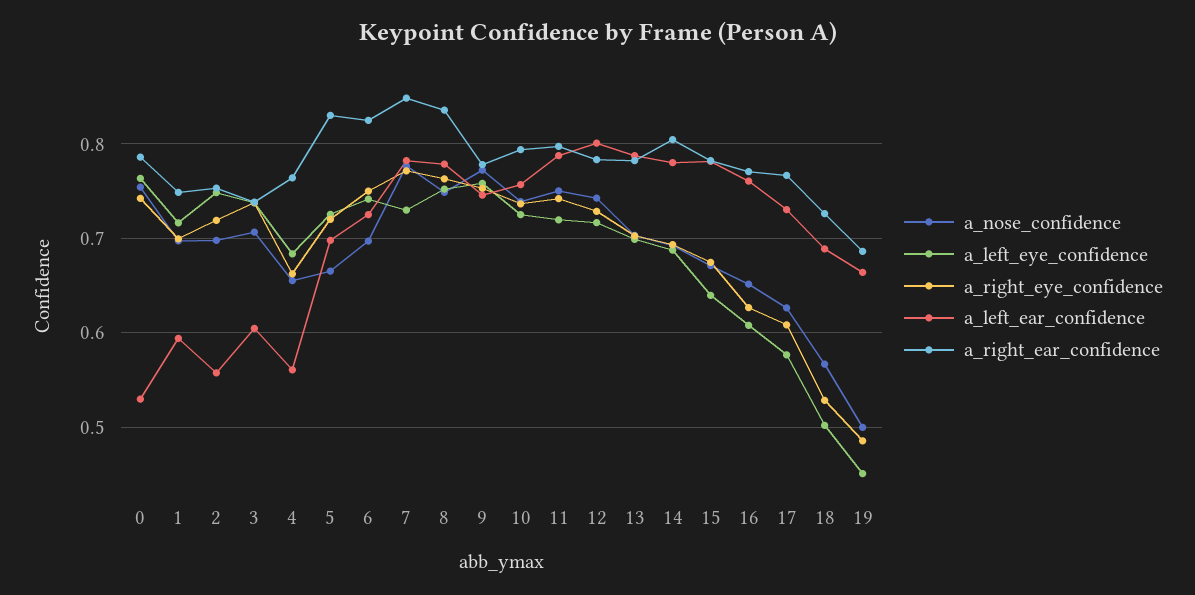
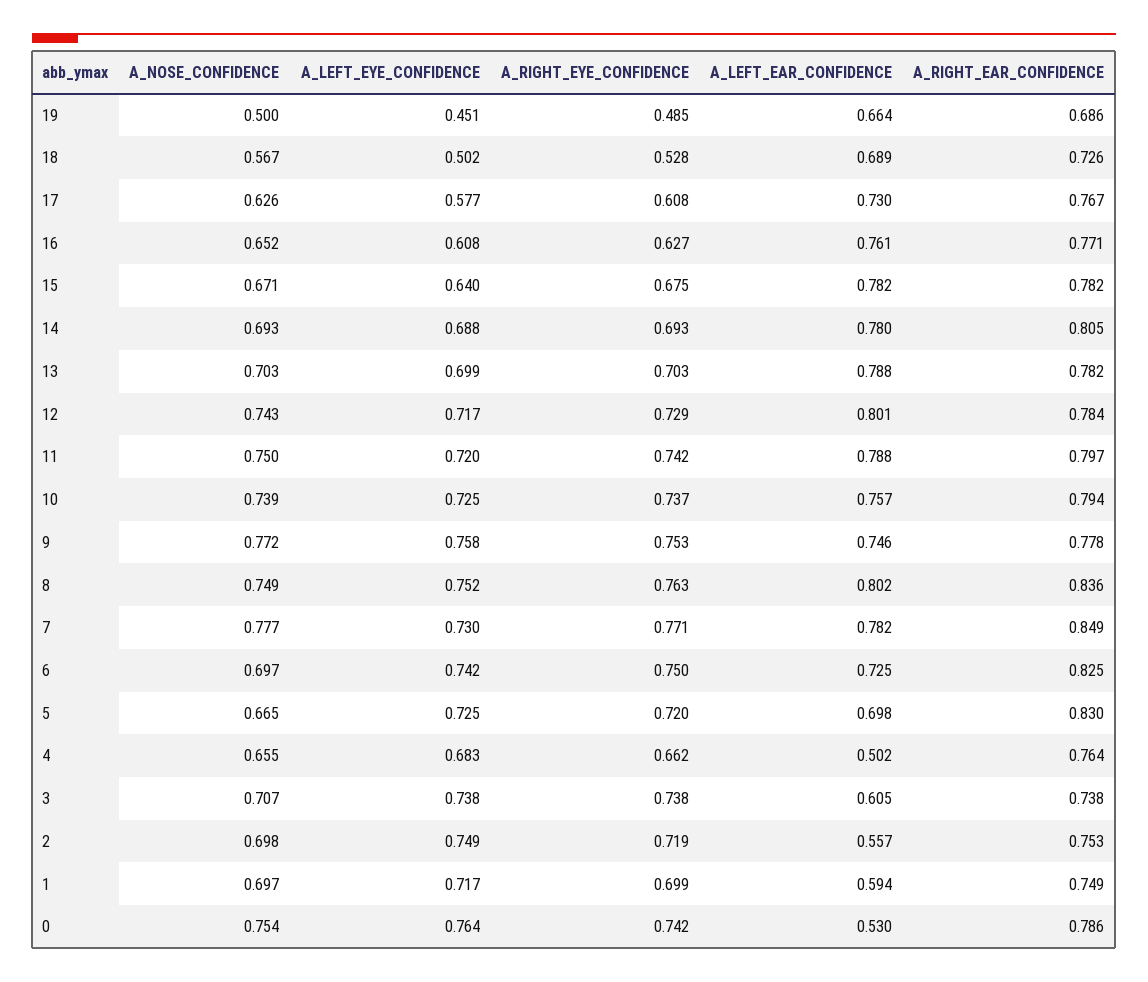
a_left_ear_confidence, 4: 0.56 -> 0.502
a_left_ear_confidence, 8: 0.78 -> 0.802

